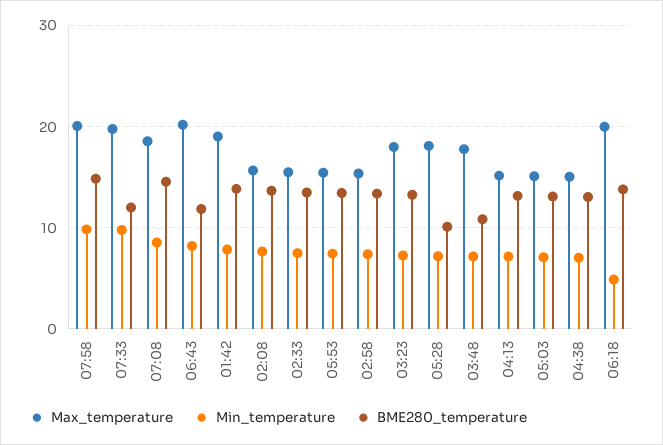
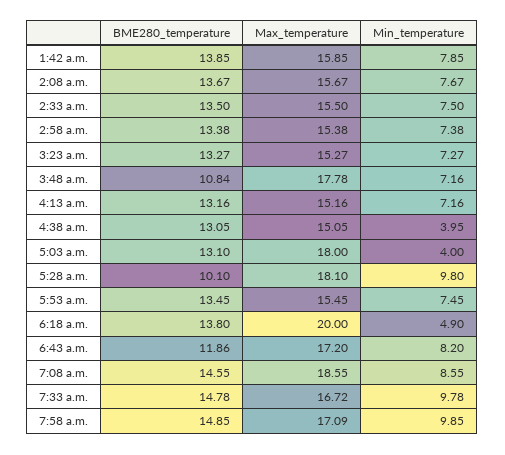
Max_temperature, 07:58: 20 -> 17.09
Max_temperature, 07:33: 20 -> 16.72
BME280_temperature, 07:33: 12 -> 14.78
Max_temperature, 06:43: 20 -> 17.2
Max_temperature, 01:42: 19 -> 15.85
Max_temperature, 03:23: 18 -> 15.27
Min_temperature, 05:28: 7 -> 9.8
Max_temperature, 05:03: 15 -> 18
Min_temperature, 05:03: 7 -> 4
Min_temperature, 04:38: 7 -> 3.95

